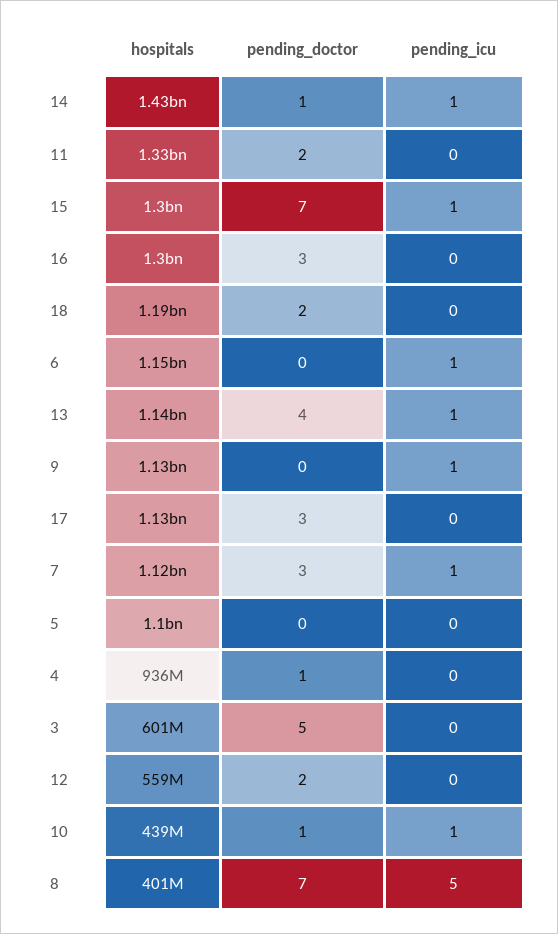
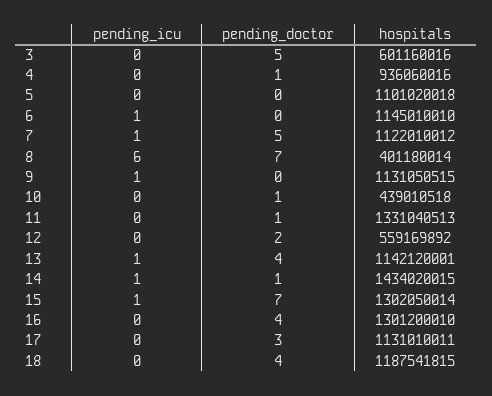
pending_doctor, 11: 2 -> 1
pending_doctor, 16: 3 -> 4
pending_doctor, 18: 2 -> 4
pending_doctor, 7: 3 -> 5
pending_icu, 10: 1 -> 0
pending_icu, 8: 5 -> 6

